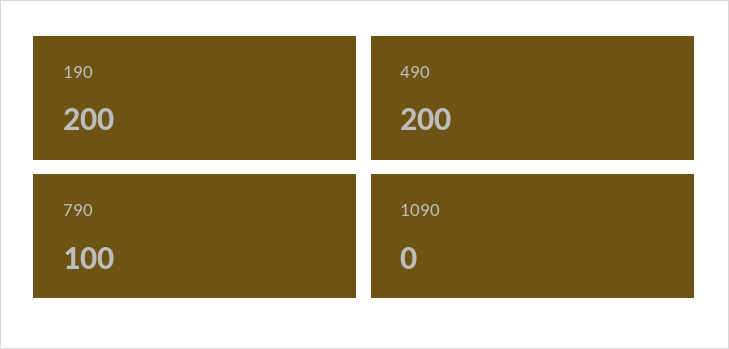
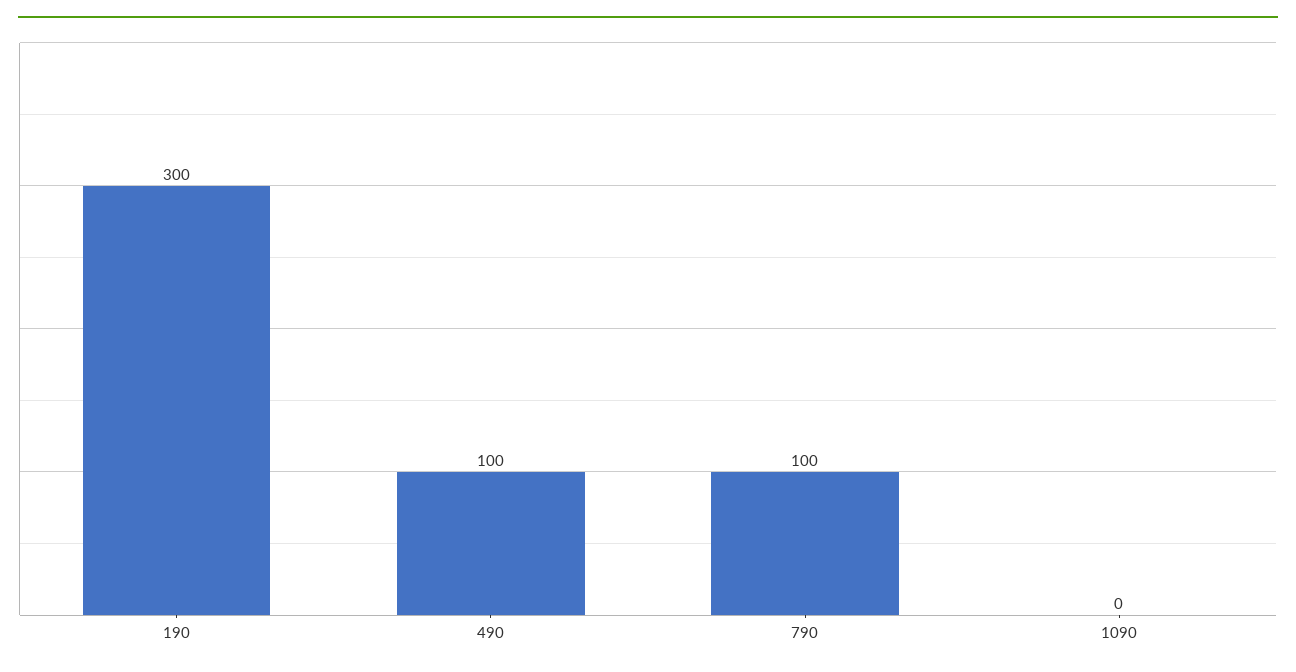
190: 200 -> 300
490: 200 -> 100

